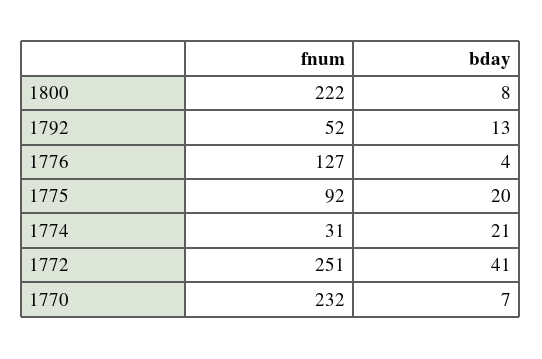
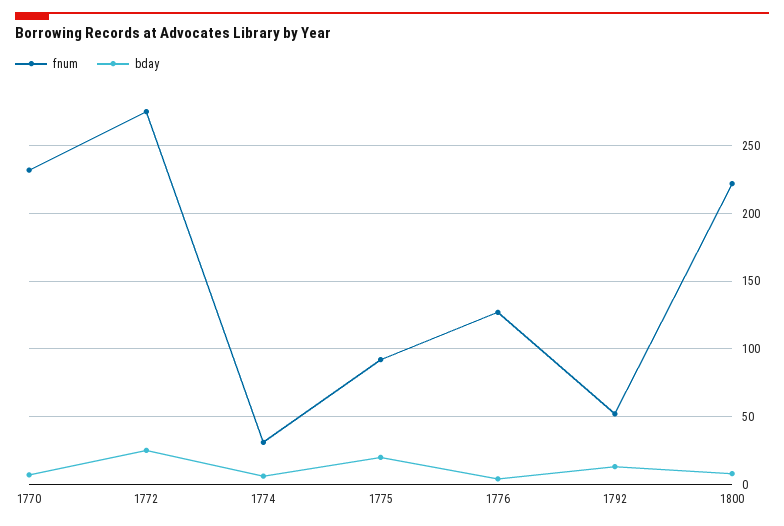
bday, 1774: 21 -> 5
fnum, 1772: 251 -> 275
bday, 1772: 41 -> 25

